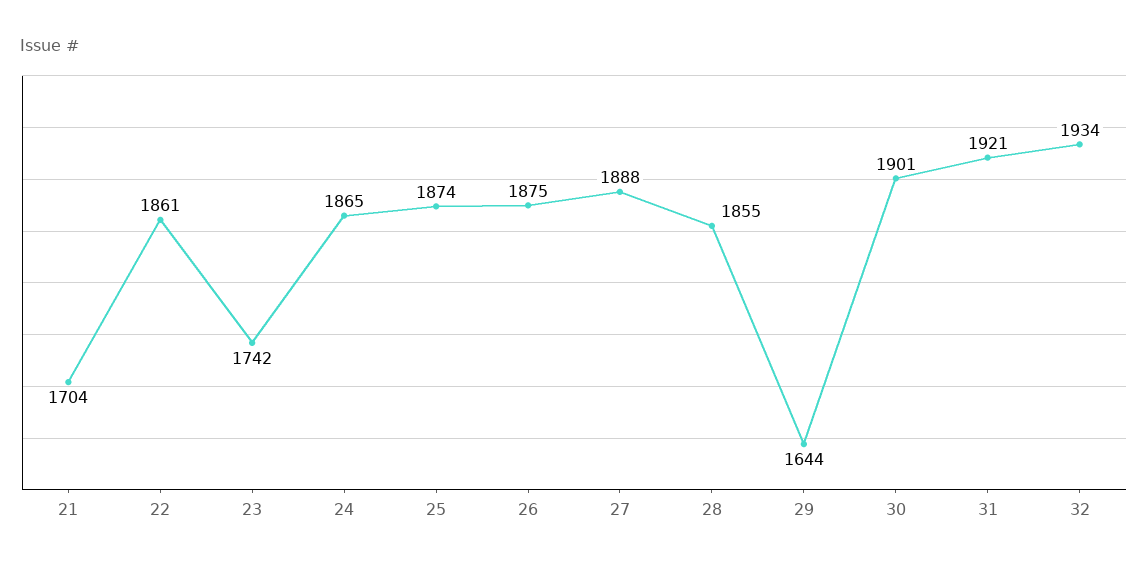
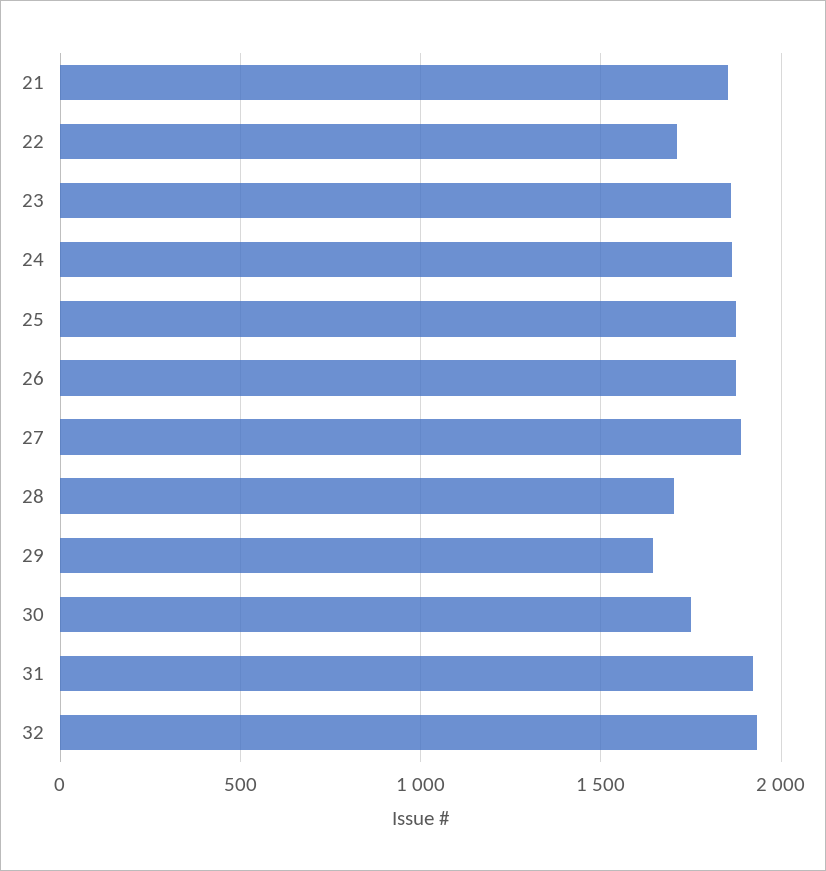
21: 1704 -> 1850
22: 1861 -> 1700
23: 1742 -> 1850
28: 1855 -> 1700
30: 1901 -> 1750

